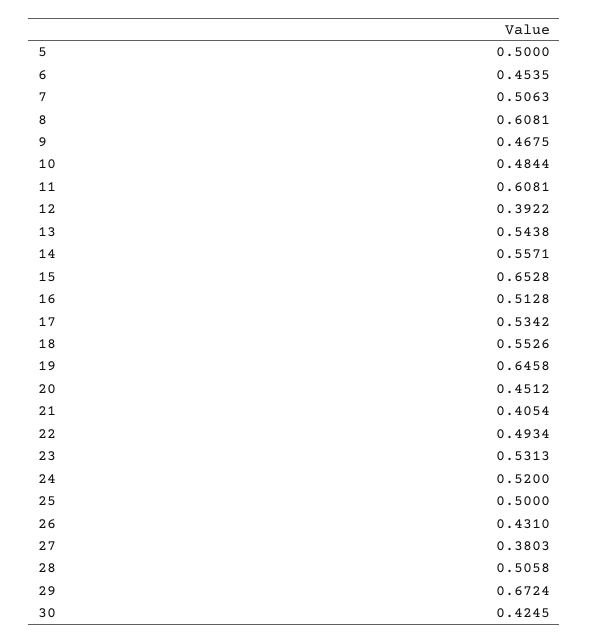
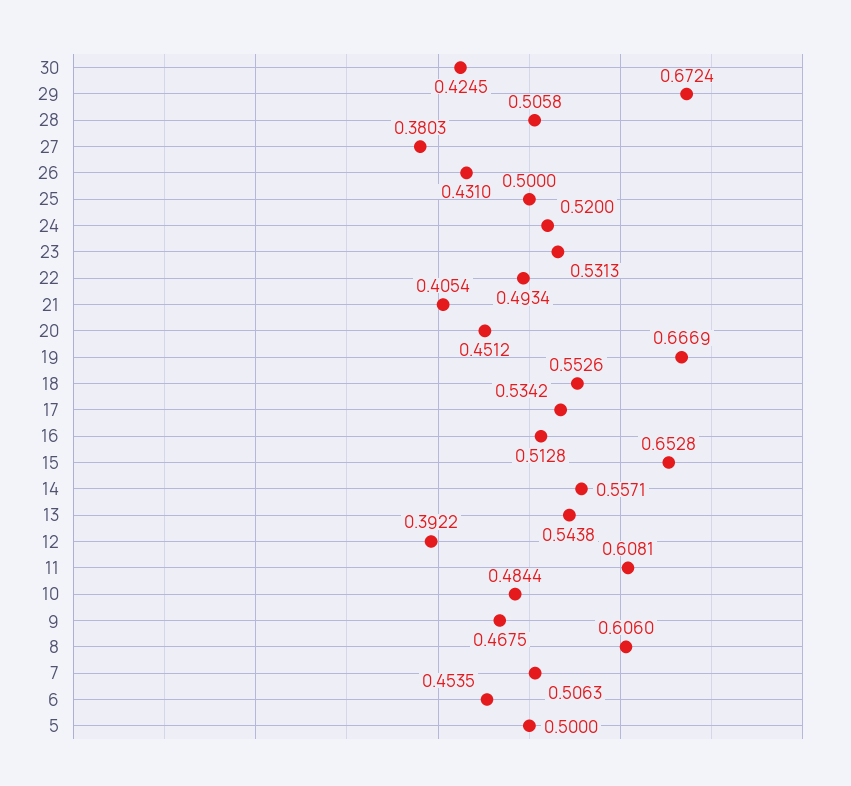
8: 0.6081 -> 0.606
19: 0.6458 -> 0.6669

